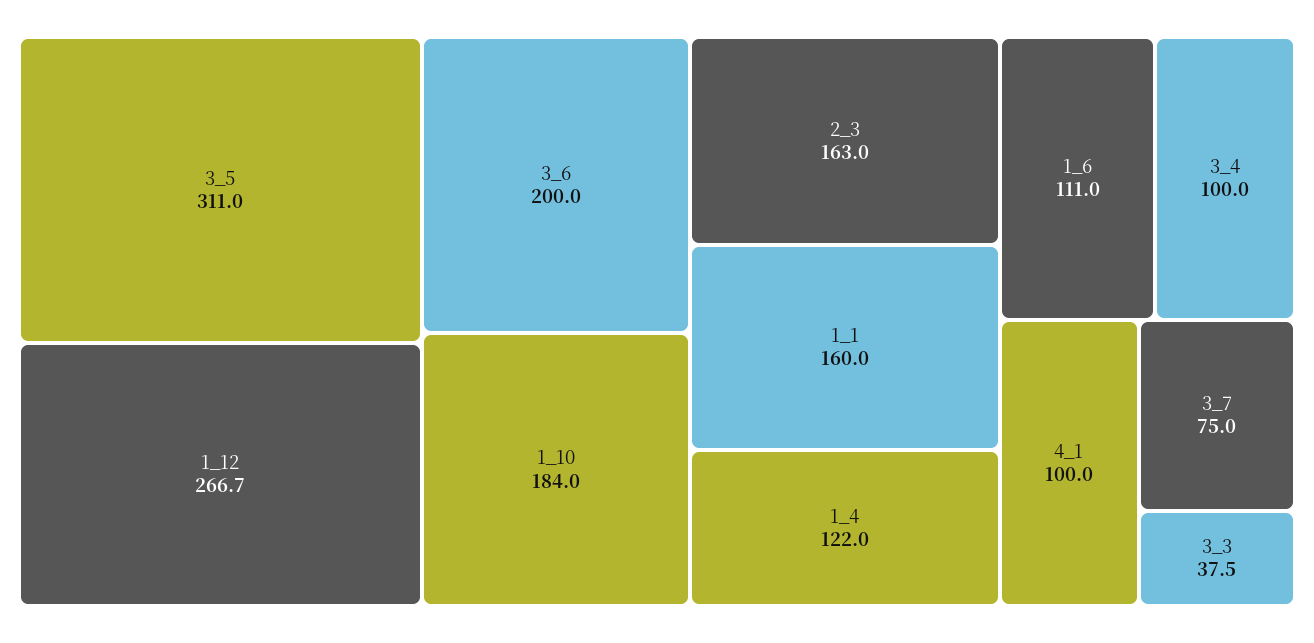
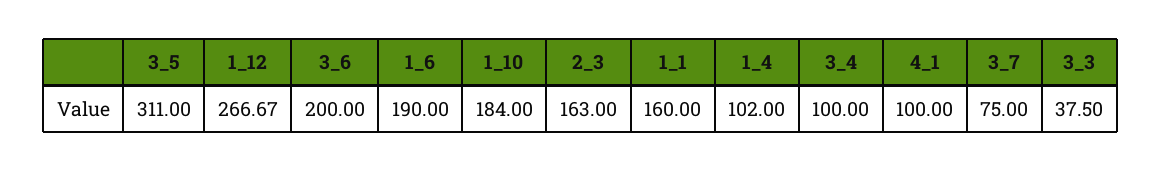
1_4: 122 -> 102
1_6: 111 -> 190

